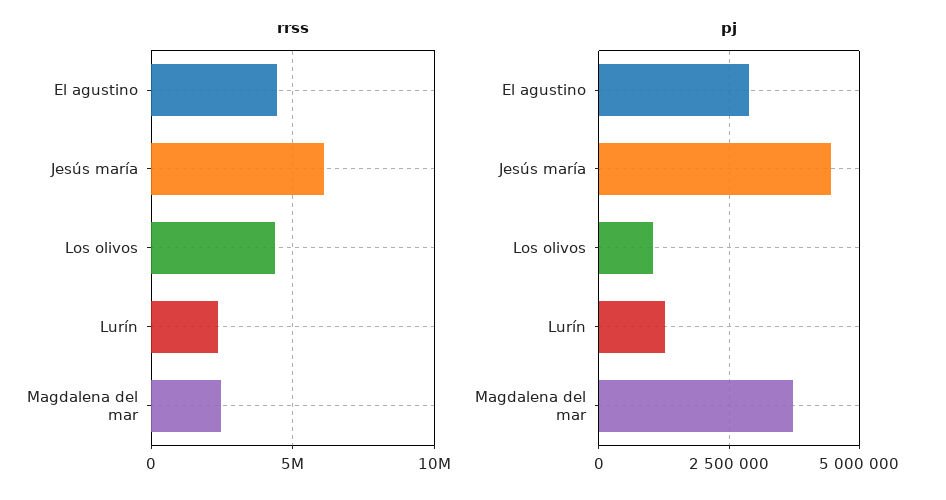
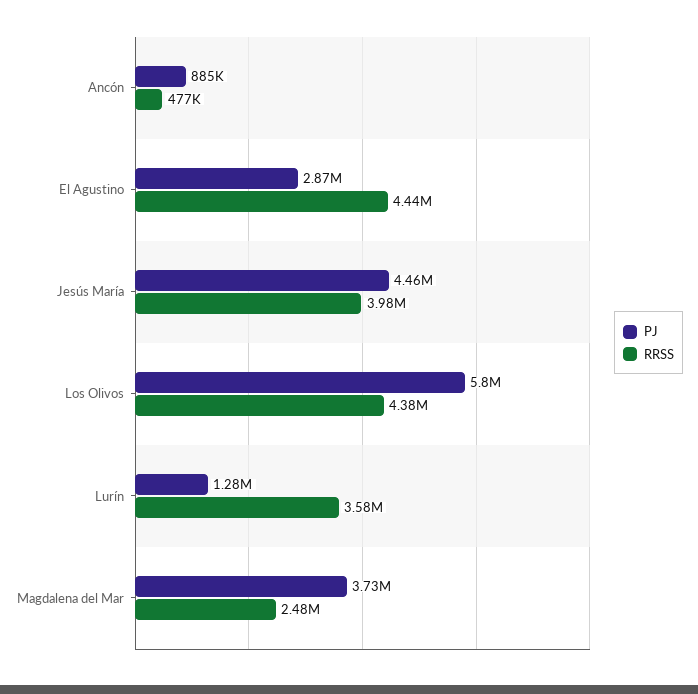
rrss, Jesús maría: 6000000 -> 3980000
rrss, Lurín: 2500000 -> 3580000
pj, Los olivos: 1000000 -> 5800000
pj, Ancón: none -> 885000
rrss, Ancón: none -> 477000

